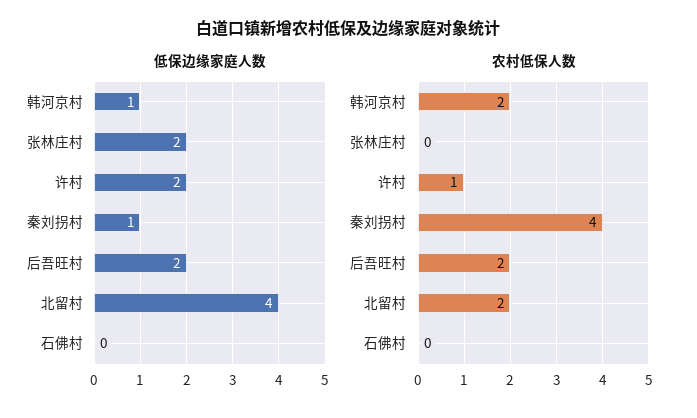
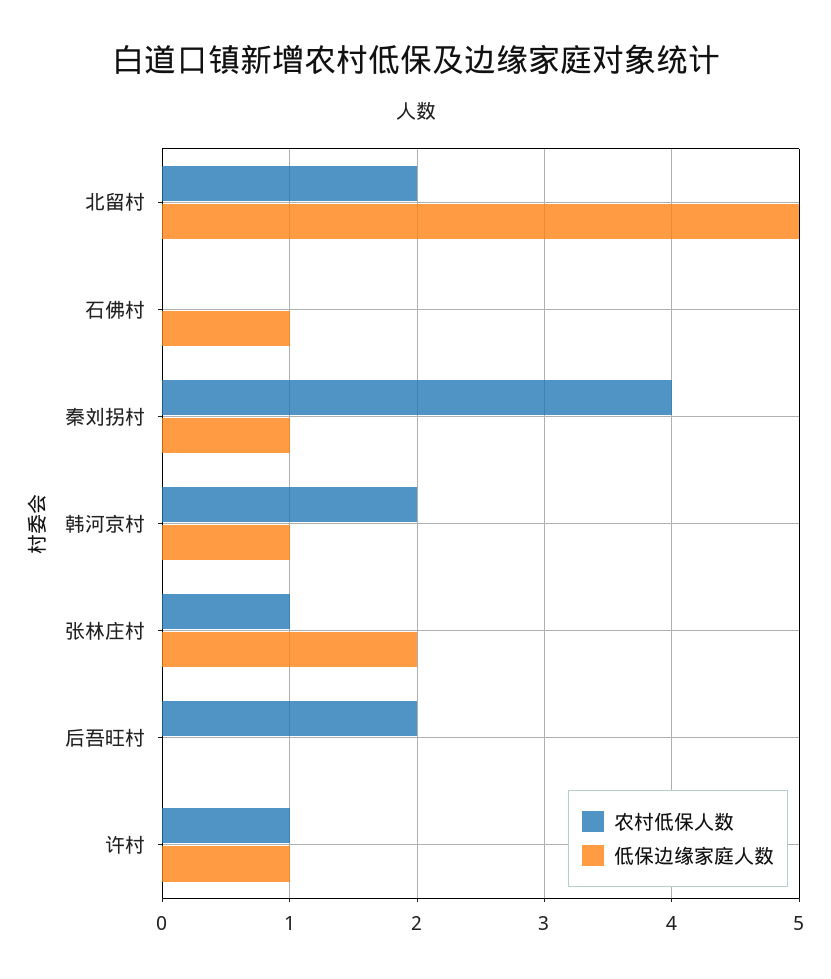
低保边缘家庭人数, 许村: 2 -> 1
低保边缘家庭人数, 后吾旺村: 2 -> 0
低保边缘家庭人数, 北留村: 4 -> 5
低保边缘家庭人数, 石佛村: 0 -> 1
农村低保人数, 张林庄村: 0 -> 1

